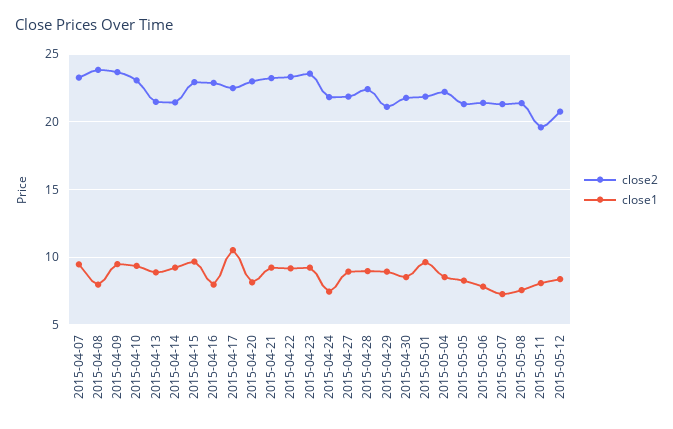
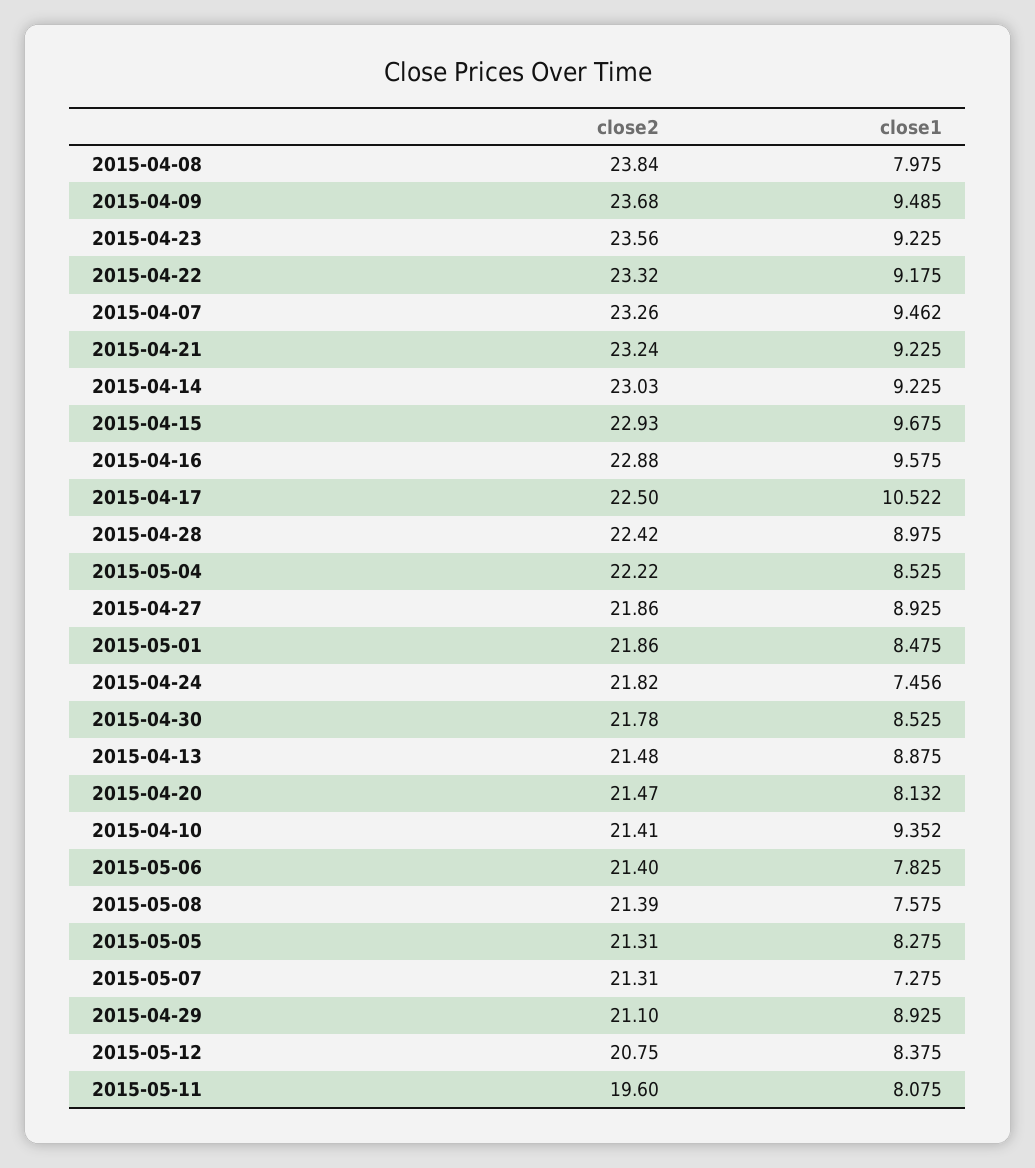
close2, 2015-04-10: 23 -> 21.41
close2, 2015-04-14: 21.5 -> 23.03
close1, 2015-04-16: 8 -> 9.575
close2, 2015-04-20: 23 -> 21.47
close1, 2015-05-01: 9.5 -> 8.475

